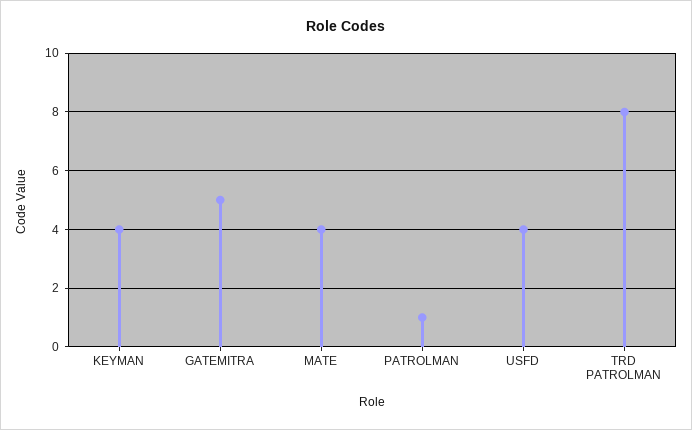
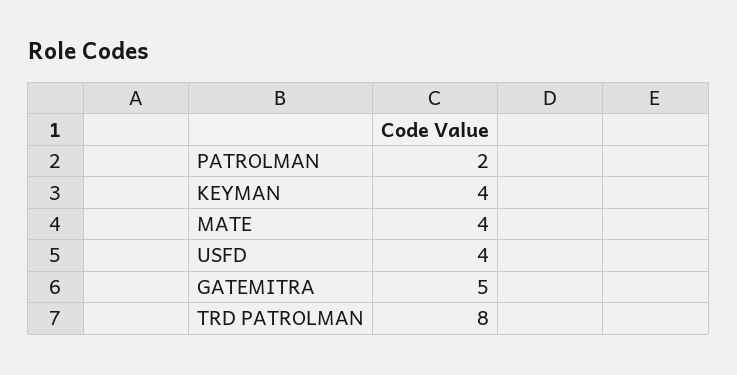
PATROLMAN: 1 -> 2

